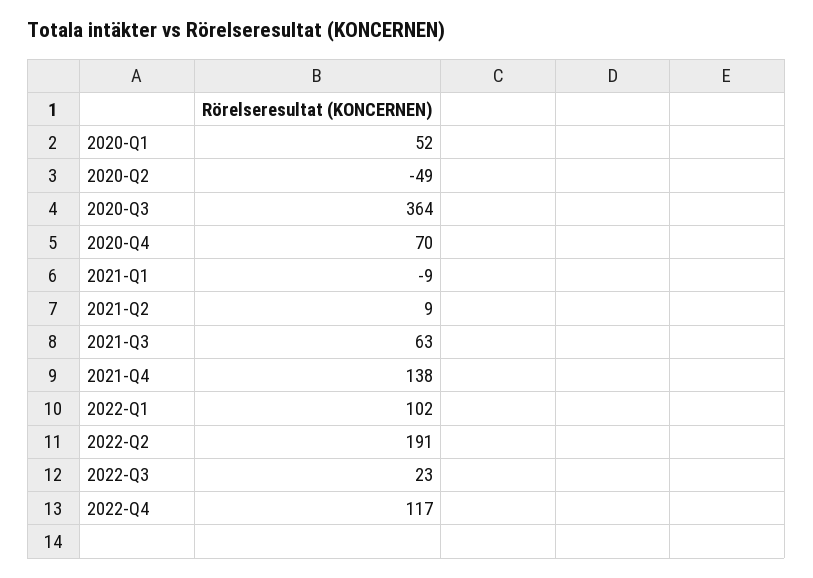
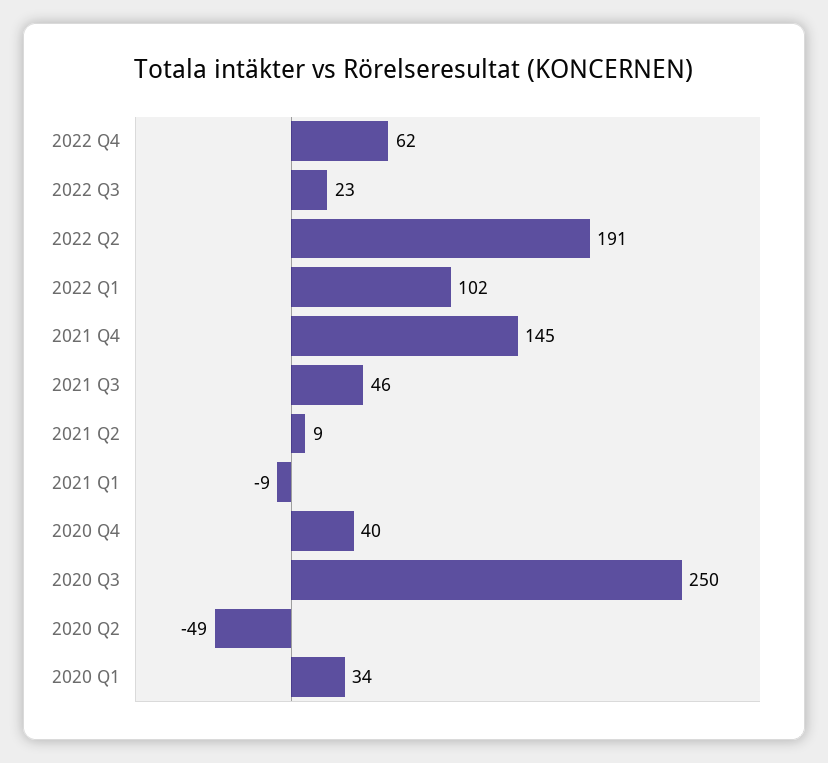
2020-Q1: 52 -> 34
2020-Q3: 364 -> 250
2020-Q4: 70 -> 40
2021-Q3: 63 -> 46
2021-Q4: 138 -> 145
2022-Q4: 117 -> 62

